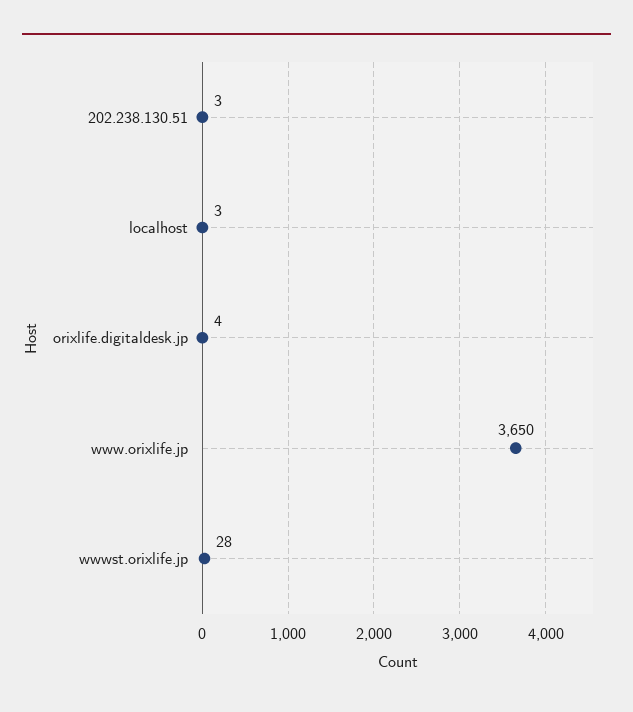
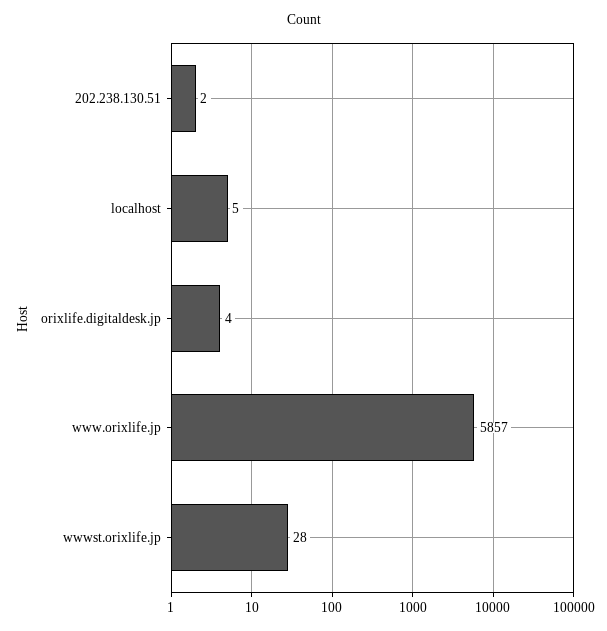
202.238.130.51: 3 -> 2
localhost: 3 -> 5
www.orixlife.jp: 3650 -> 5857

